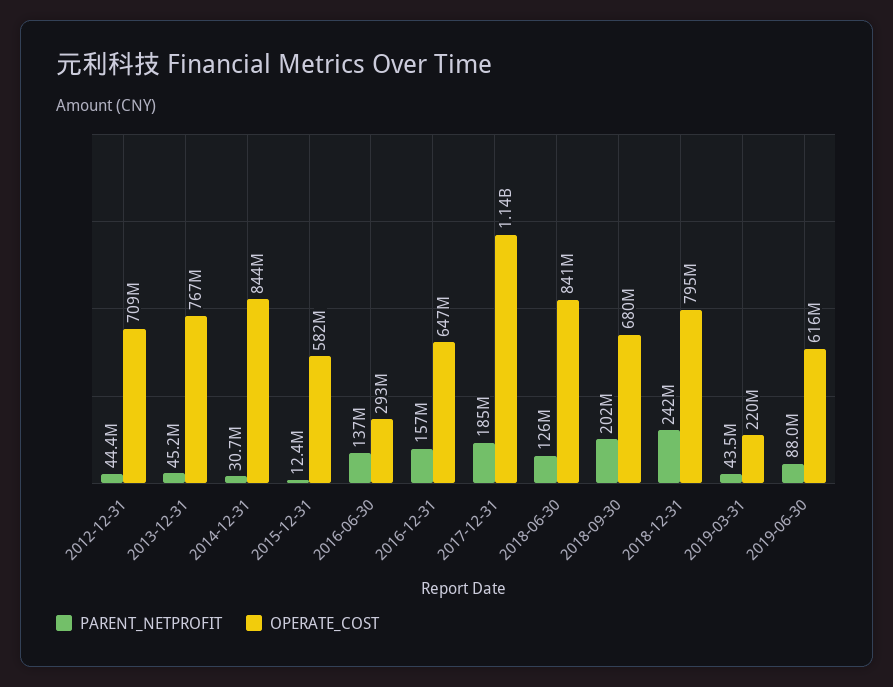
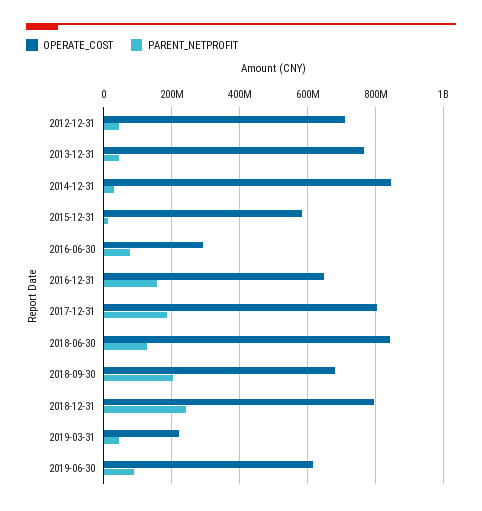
PARENT_NETPROFIT, 2016-06-30: 137000000 -> 80000000
OPERATE_COST, 2017-12-31: 1140000000 -> 800000000

